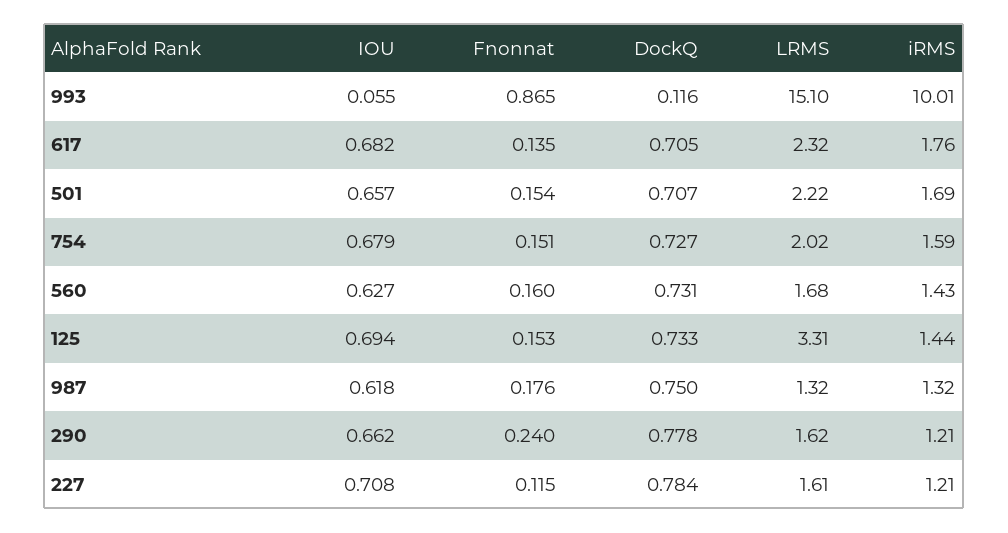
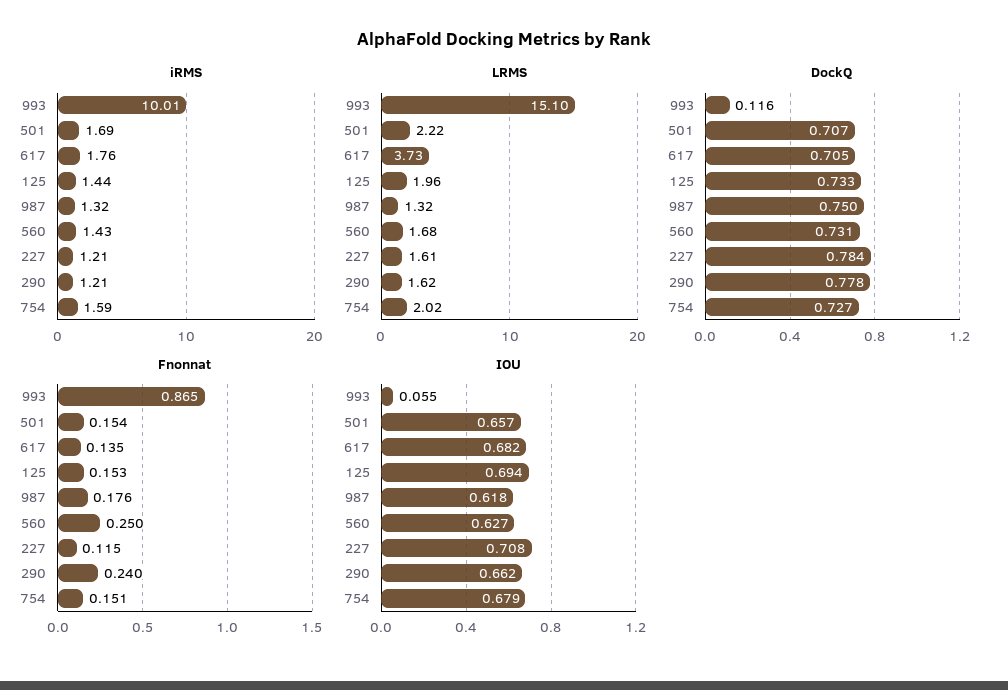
LRMS, 617: 2.32 -> 3.73
Fnonnat, 560: 0.16 -> 0.25
LRMS, 125: 3.31 -> 1.96

